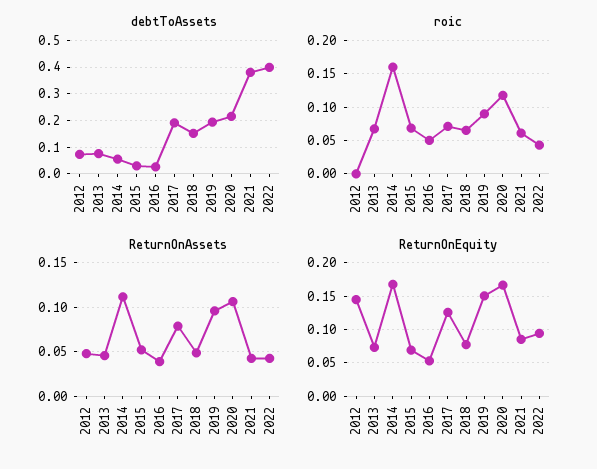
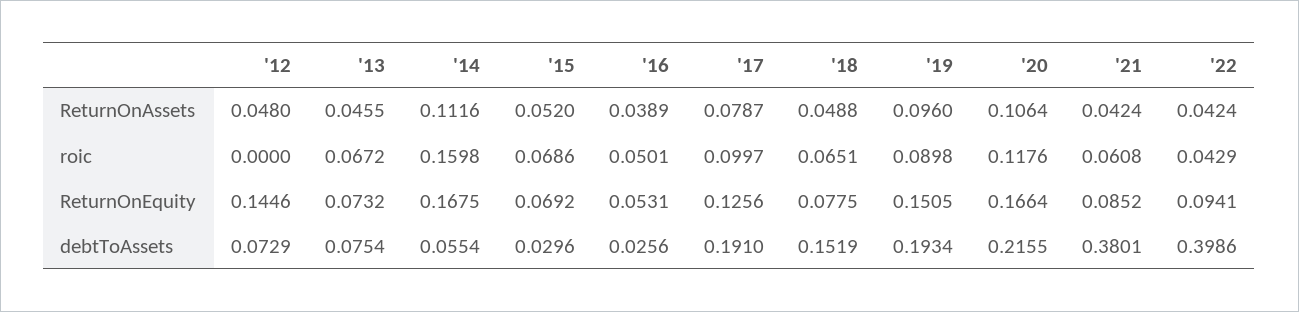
roic, 2017: 0.07 -> 0.0997

